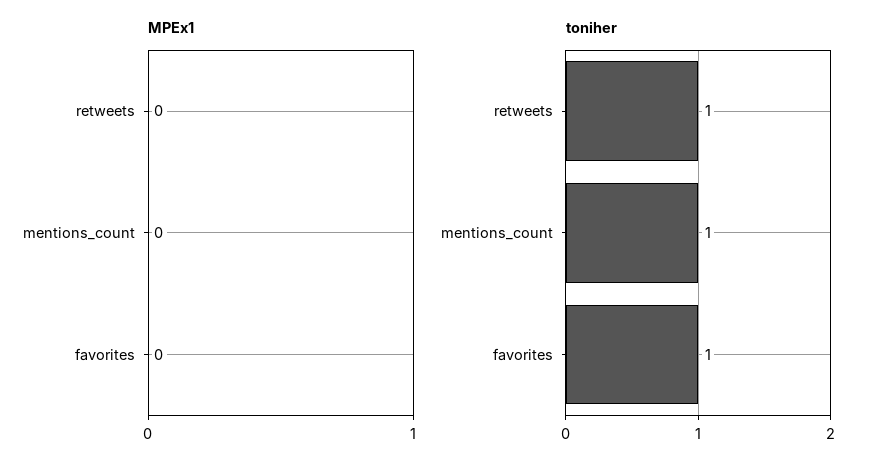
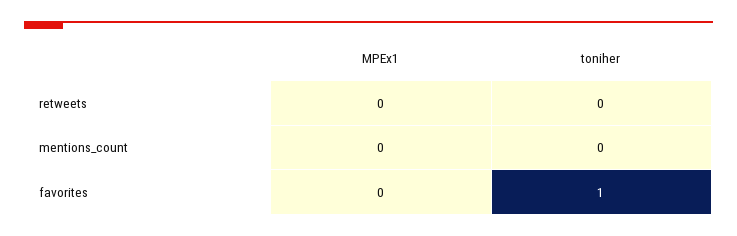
toniher, retweets: 1 -> 0
toniher, mentions_count: 1 -> 0

